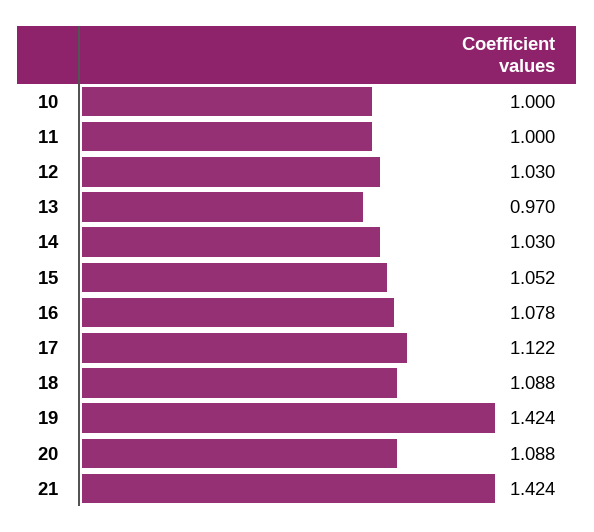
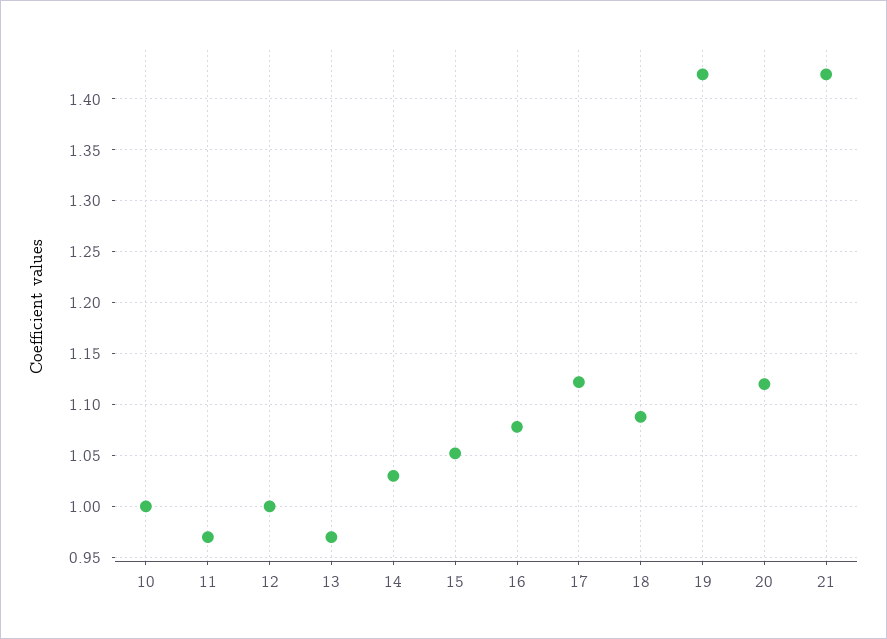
11: 1 -> 0.97
12: 1.03 -> 1
20: 1.088 -> 1.12

